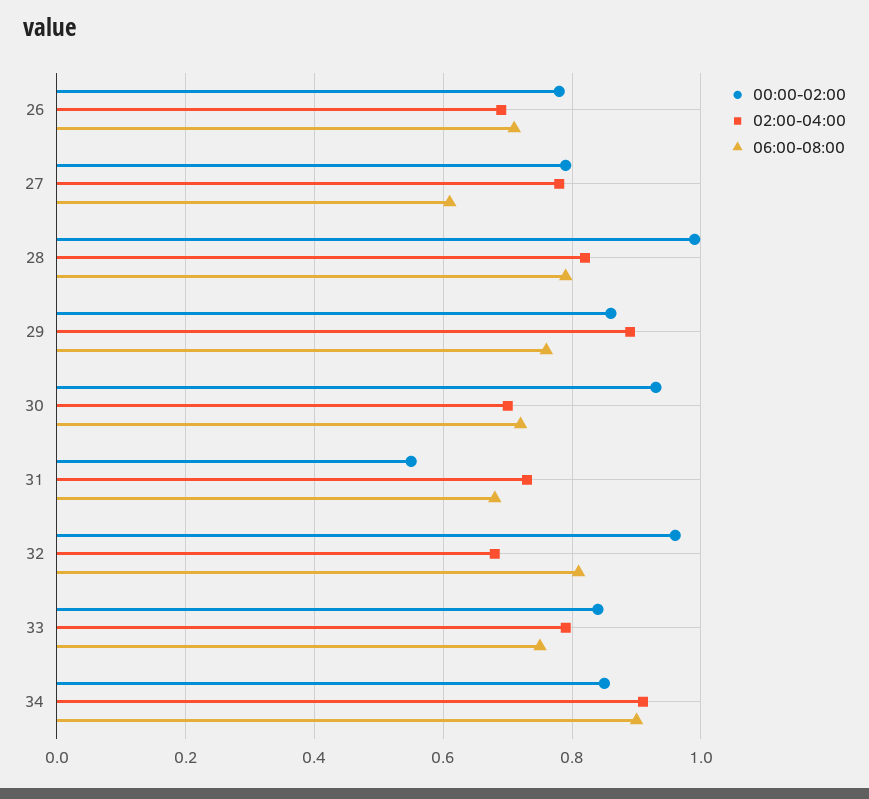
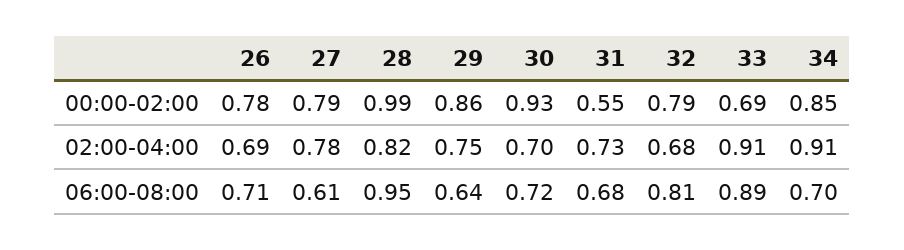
06:00-08:00, 28: 0.8 -> 0.95
02:00-04:00, 29: 0.9 -> 0.75
06:00-08:00, 29: 0.75 -> 0.64
00:00-02:00, 32: 0.95 -> 0.79
00:00-02:00, 33: 0.85 -> 0.69
02:00-04:00, 33: 0.8 -> 0.91
06:00-08:00, 33: 0.75 -> 0.89
06:00-08:00, 34: 0.9 -> 0.7

